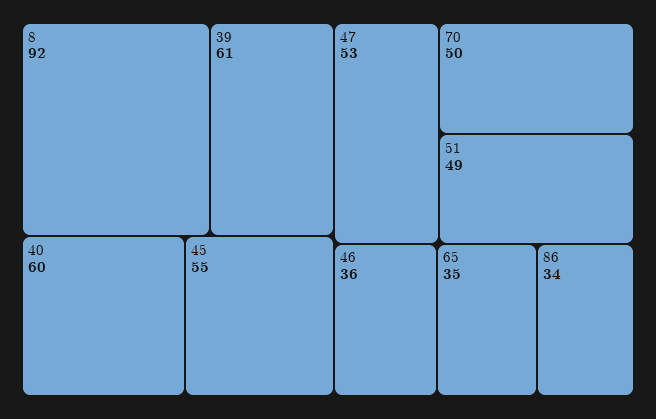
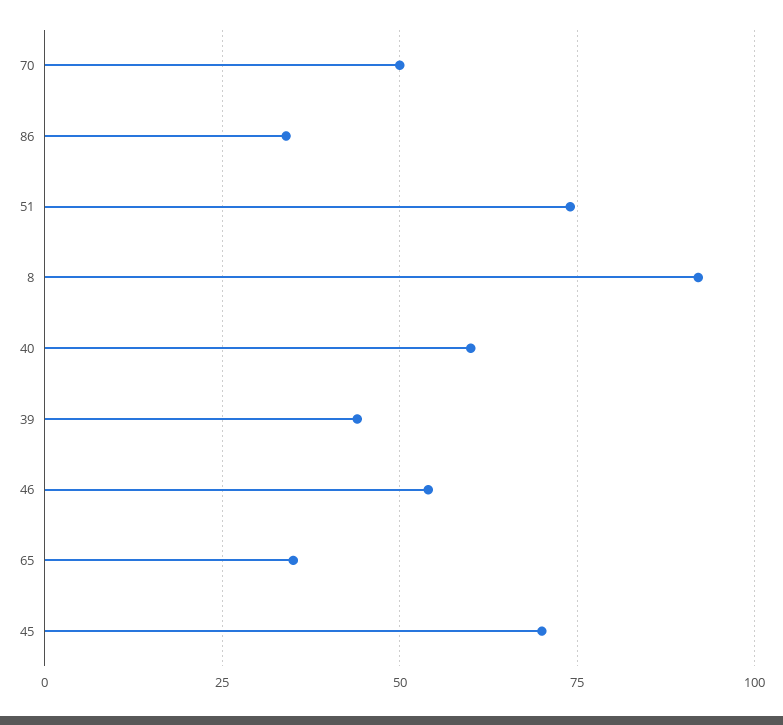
39: 61 -> 45
45: 55 -> 70
47: 53 -> none
51: 49 -> 75
46: 36 -> 55

